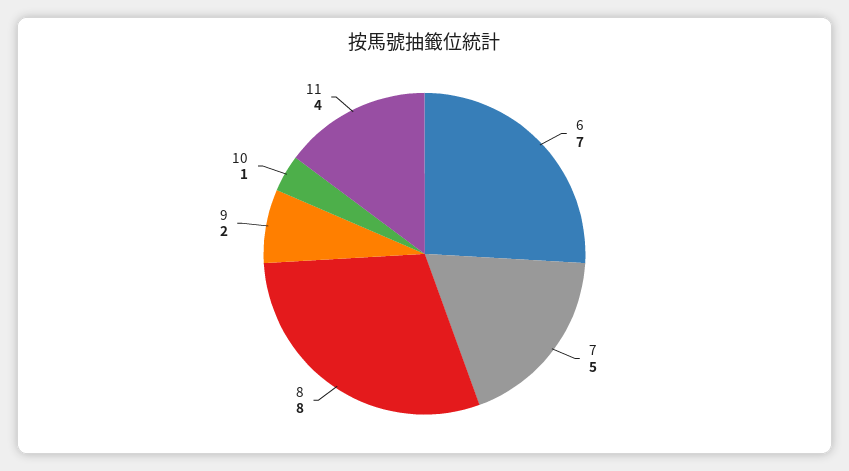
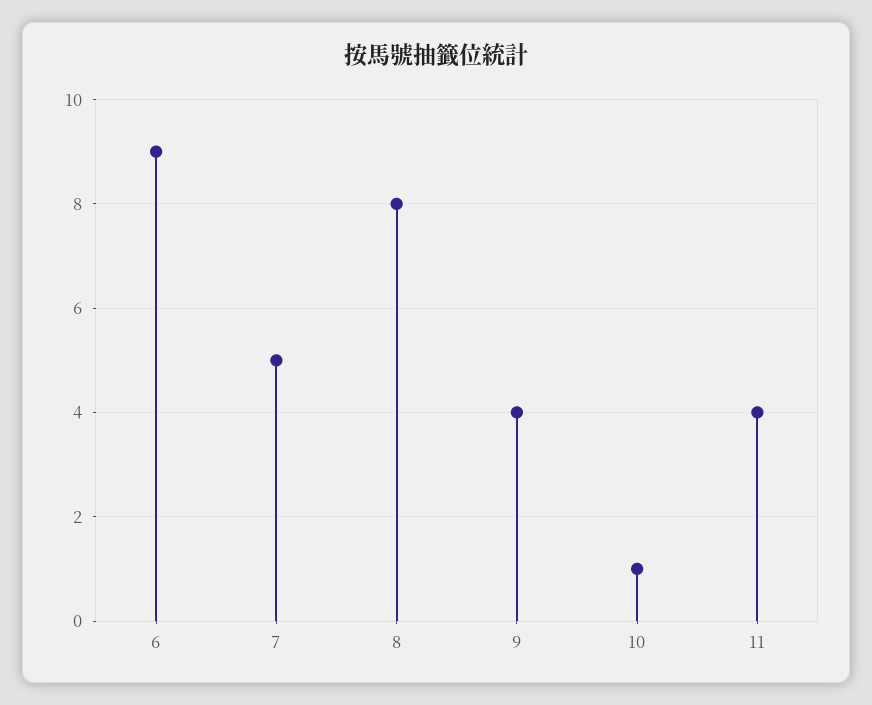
6: 7 -> 9
9: 2 -> 4

